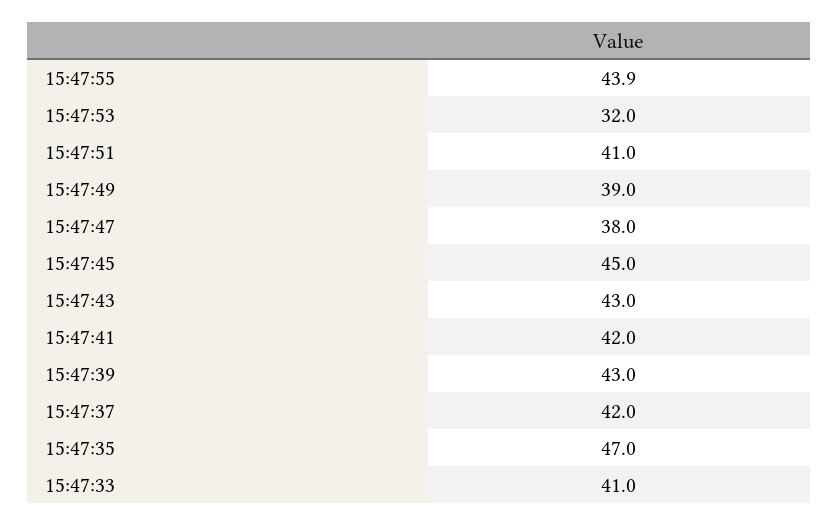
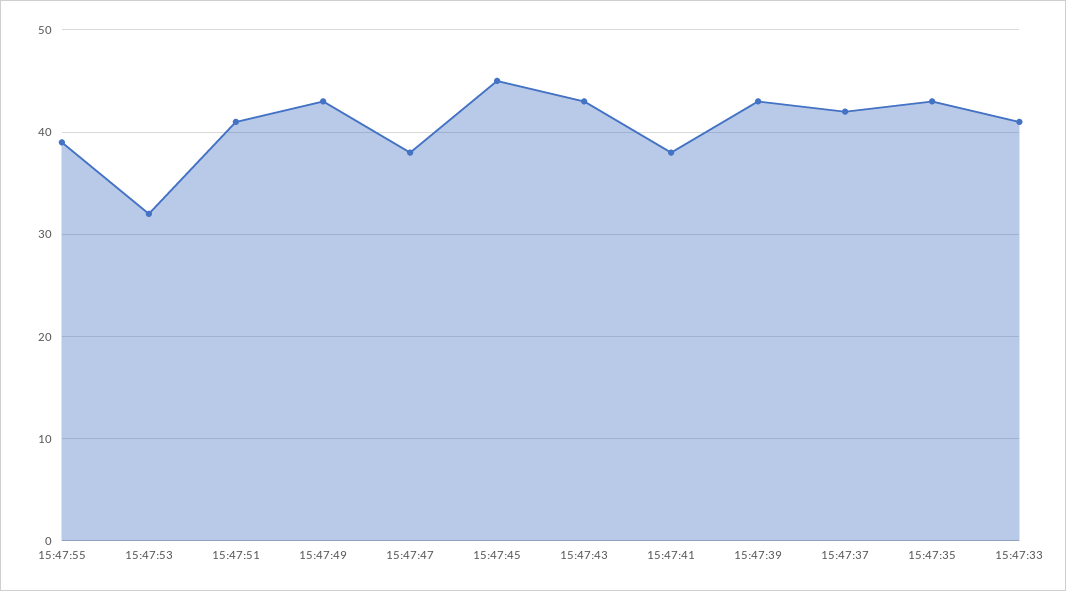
15:47:55: 43.9 -> 39
15:47:49: 39 -> 43
15:47:41: 42 -> 38
15:47:35: 47 -> 43

